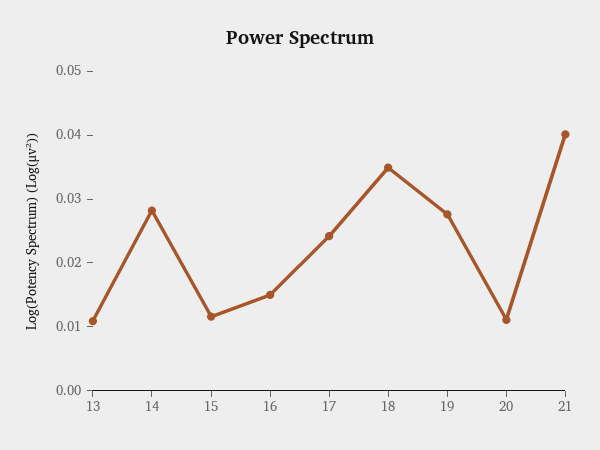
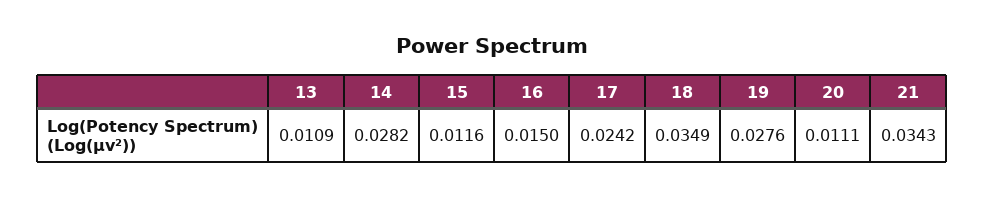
21: 0.04 -> 0.0343

